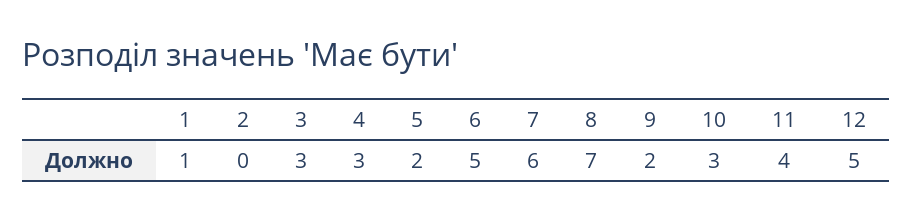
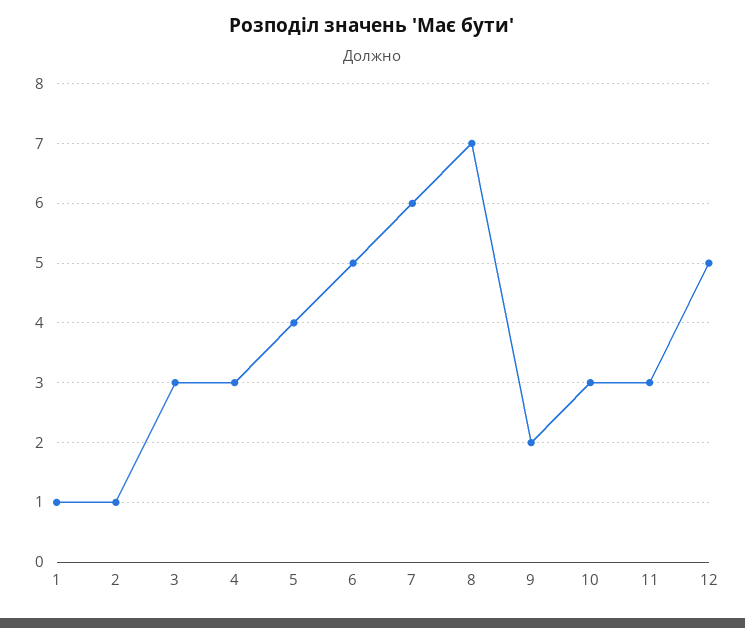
2: 0 -> 1
5: 2 -> 4
11: 4 -> 3

